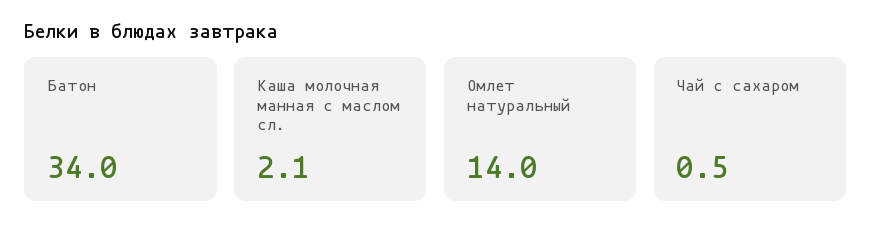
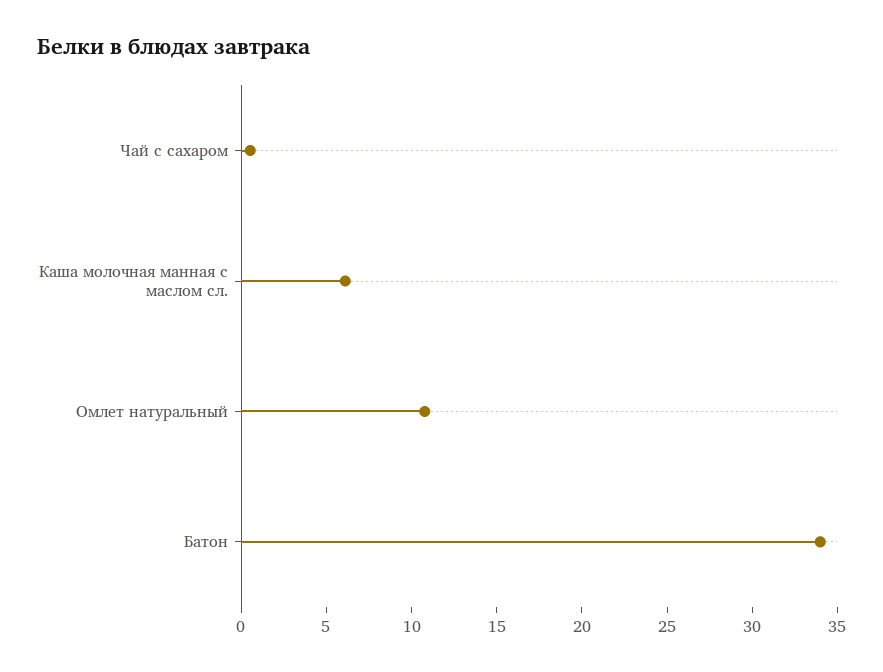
Каша молочная манная с маслом сл.: 2.1 -> 6
Омлет натуральный: 14 -> 11

